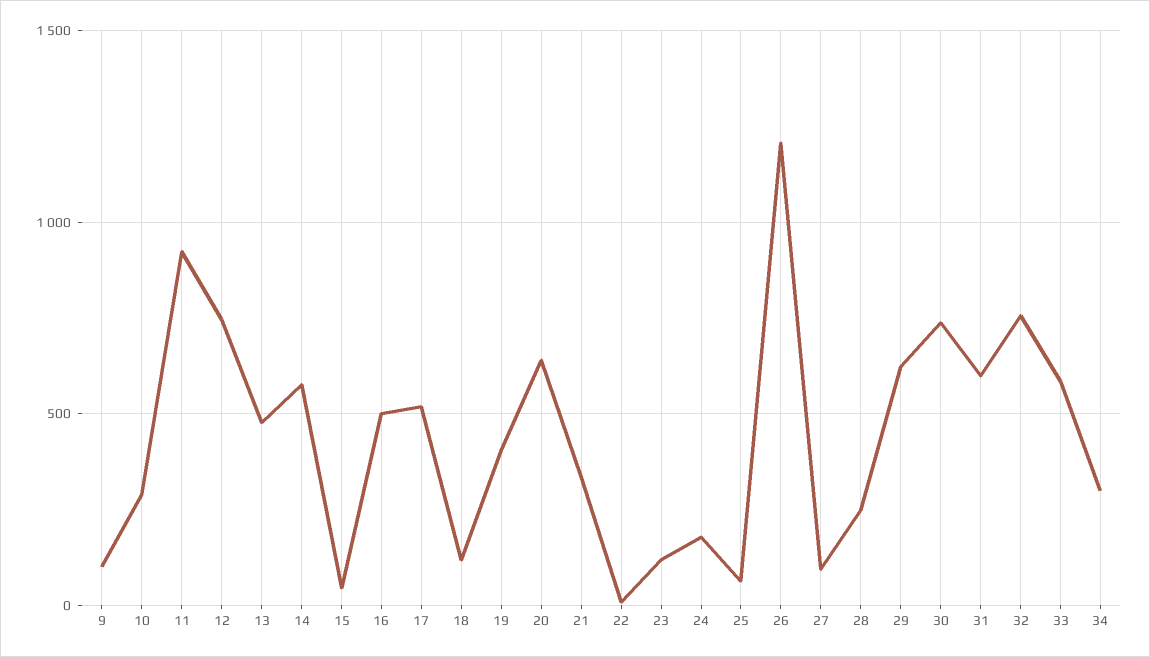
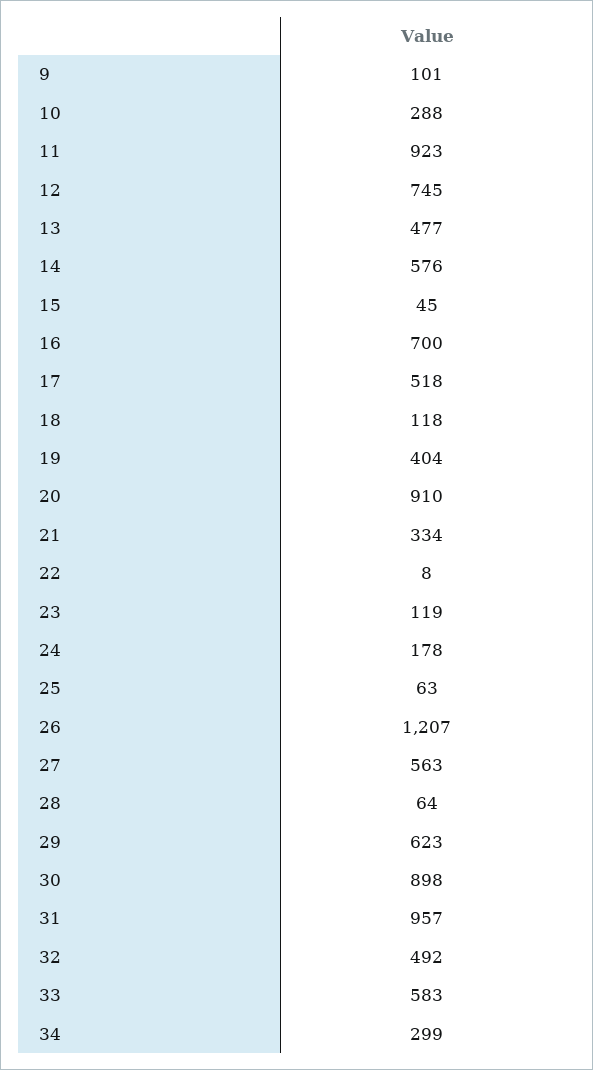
16: 500 -> 700
20: 650 -> 910
27: 100 -> 563
28: 250 -> 64
30: 750 -> 898
31: 600 -> 957
32: 750 -> 492

